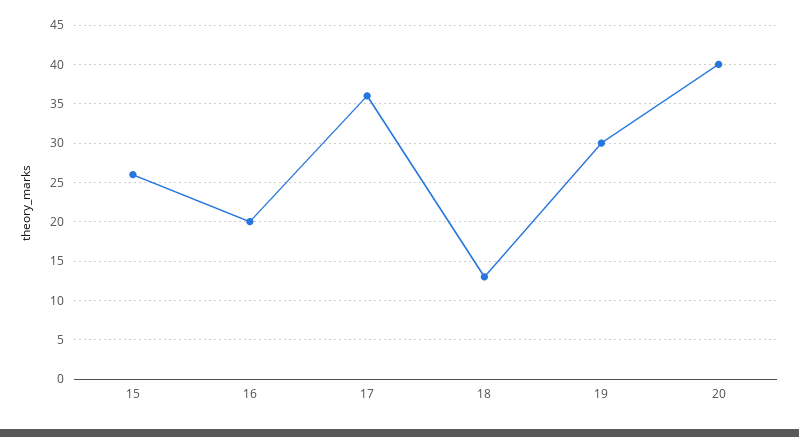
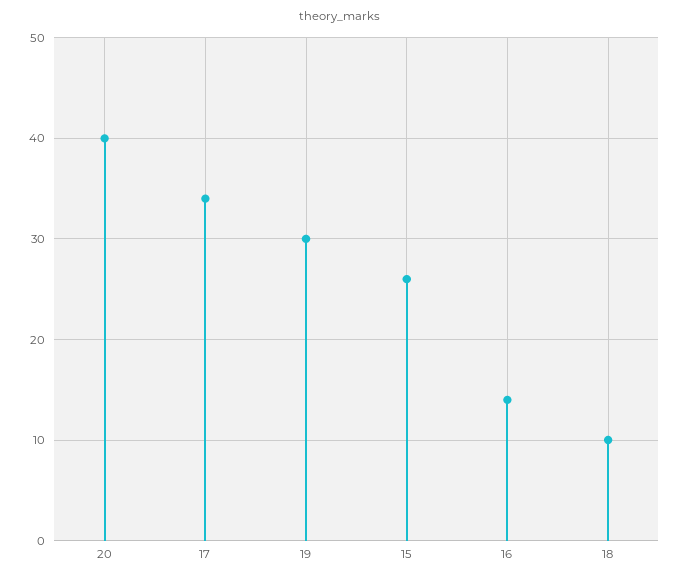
16: 20 -> 14
17: 36 -> 34
18: 13 -> 10

